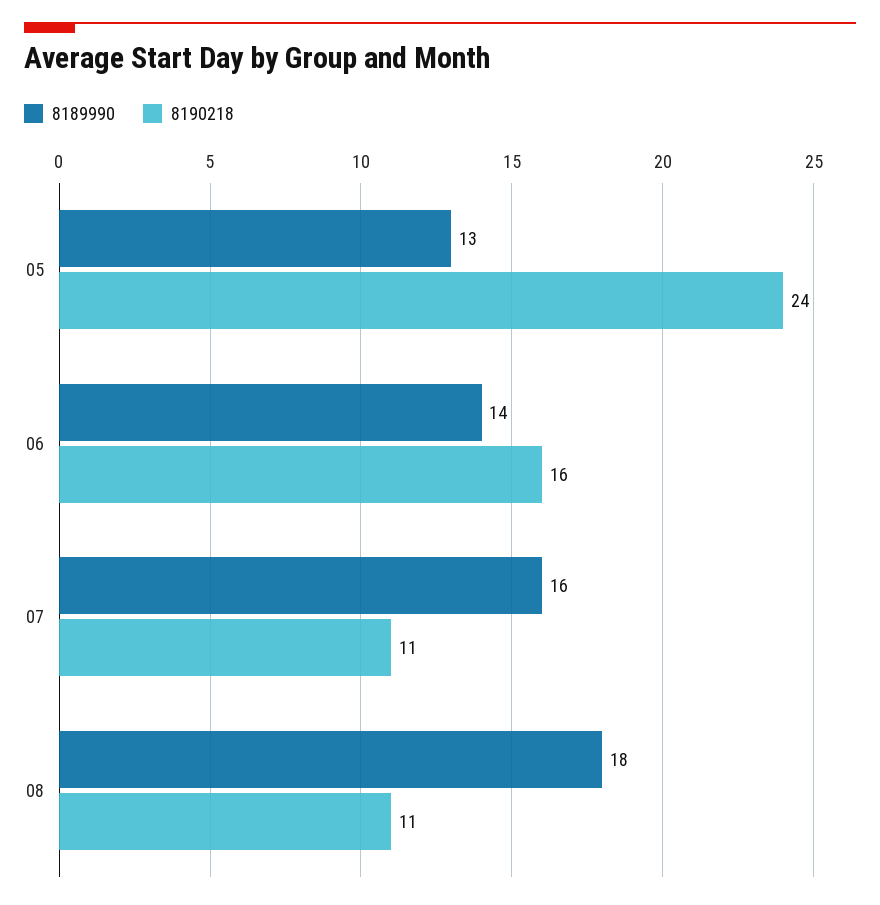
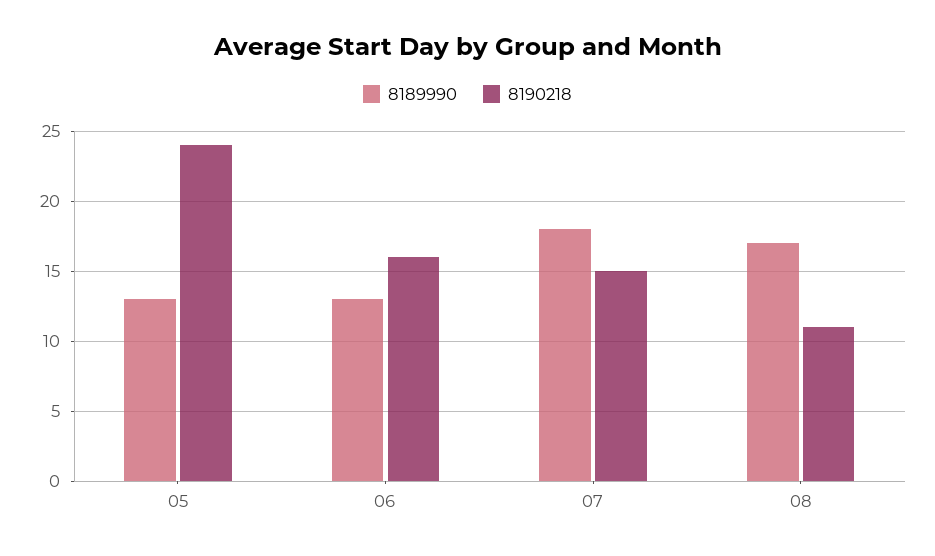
8189990, 06: 14 -> 13
8189990, 07: 16 -> 18
8190218, 07: 11 -> 15
8189990, 08: 18 -> 17

